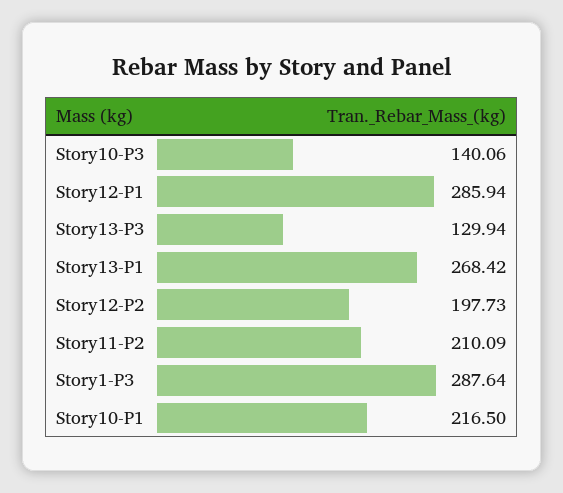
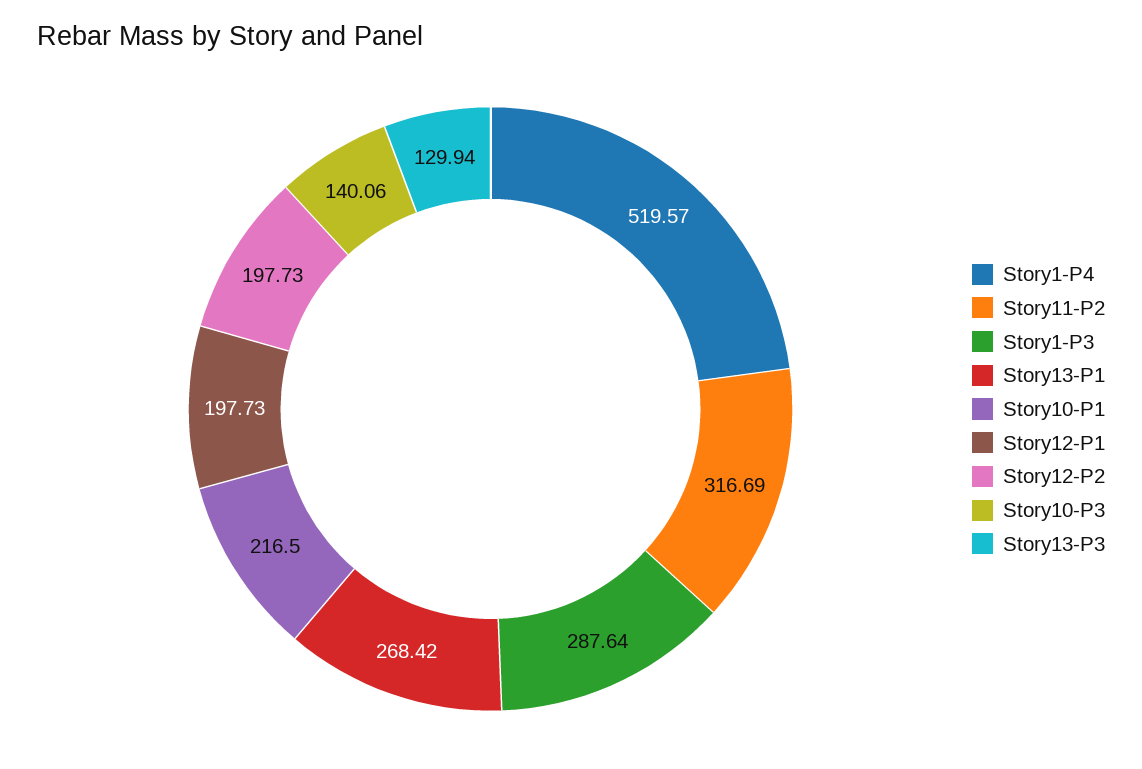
Story12-P1: 285.94 -> 197.73
Story11-P2: 210.09 -> 316.69
Story1-P4: none -> 519.57

